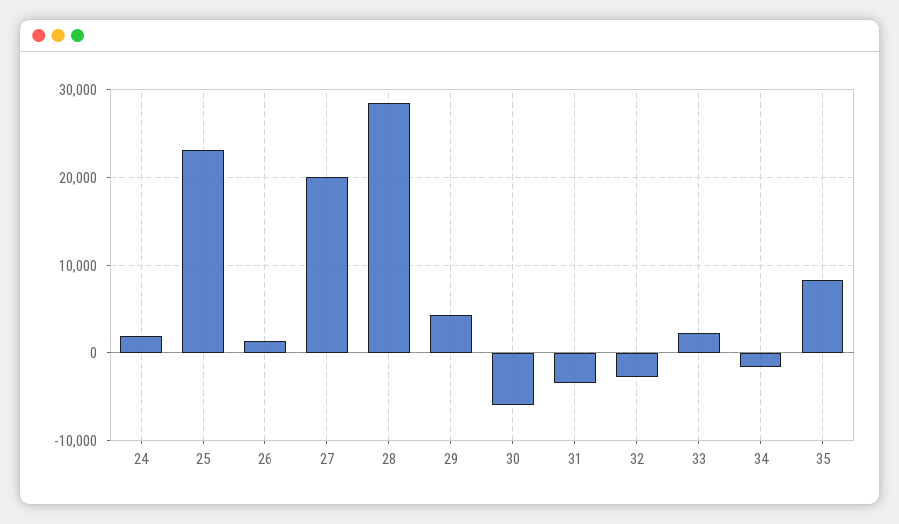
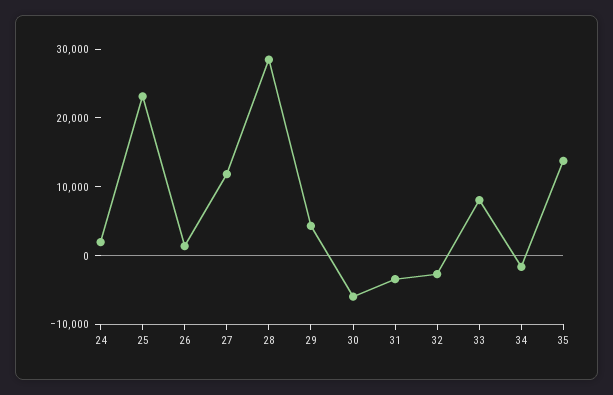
27: 20000 -> 12000
33: 2000 -> 8000
35: 8000 -> 14000

